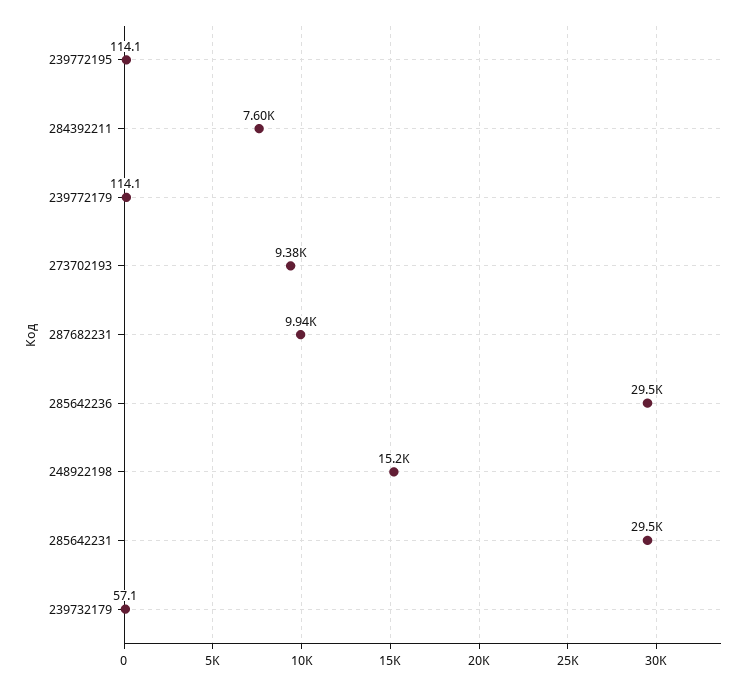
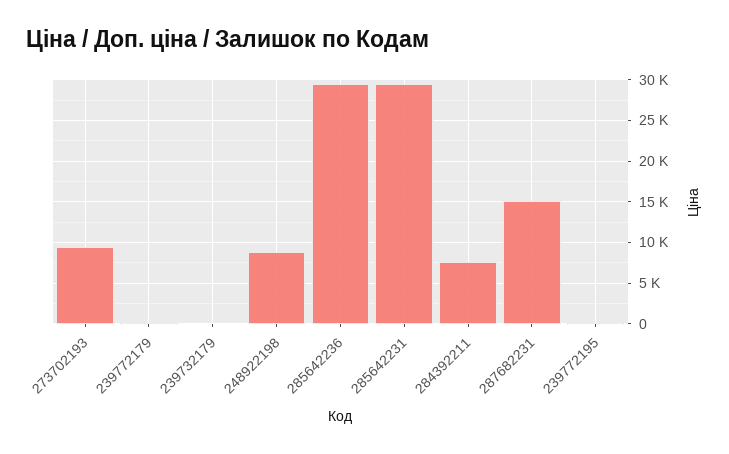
287682231: 9940 -> 15000
248922198: 15200 -> 9000

